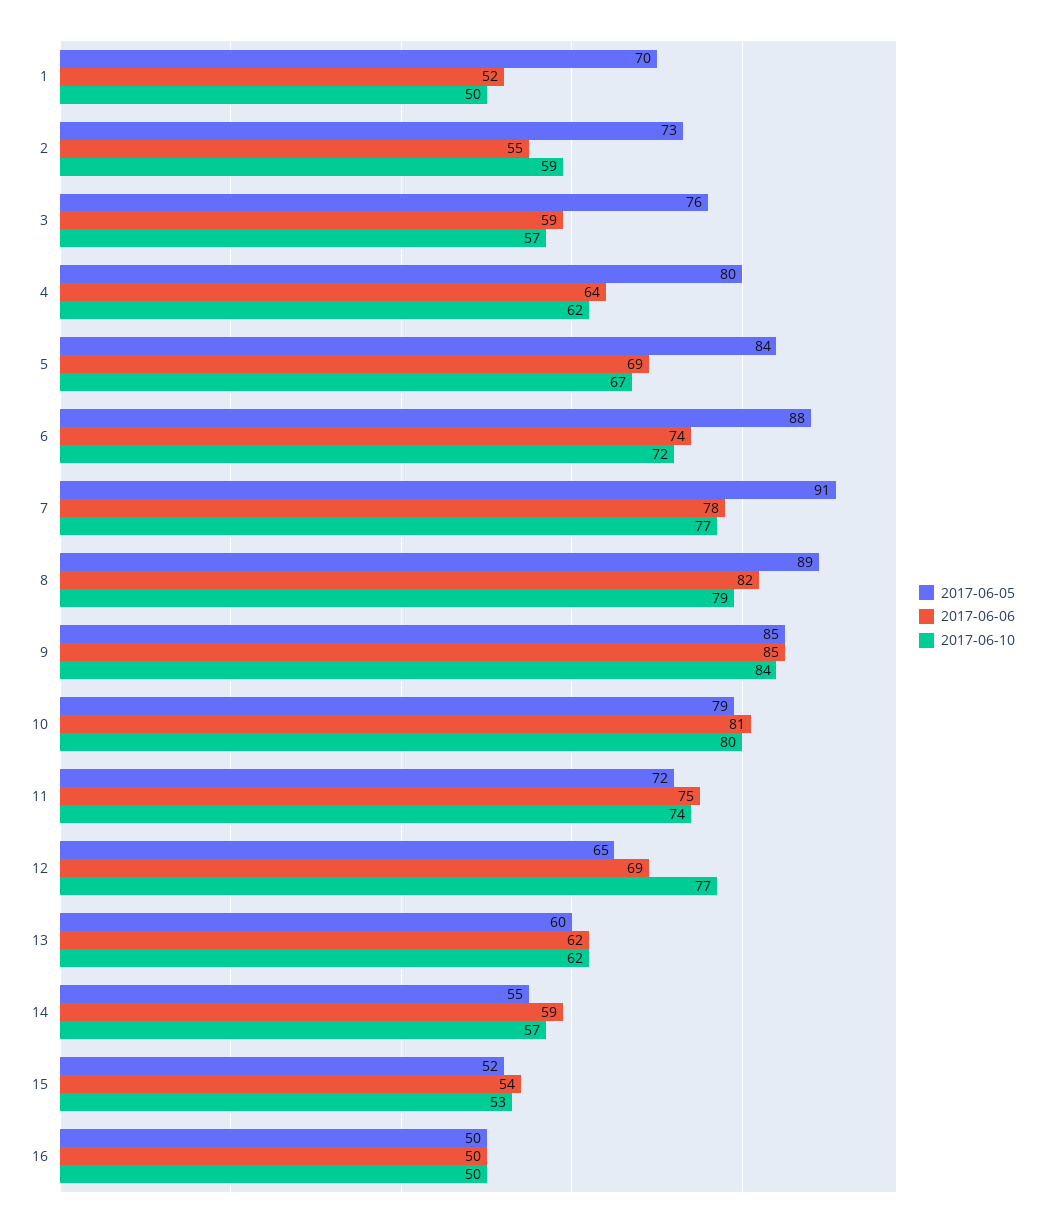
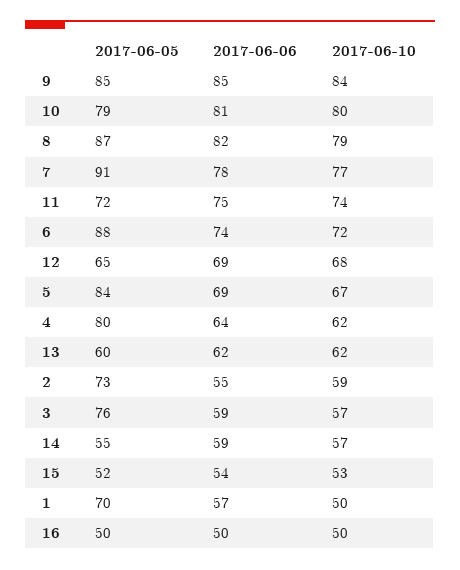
2017-06-06, 1: 52 -> 57
2017-06-05, 8: 89 -> 87
2017-06-10, 12: 77 -> 68

